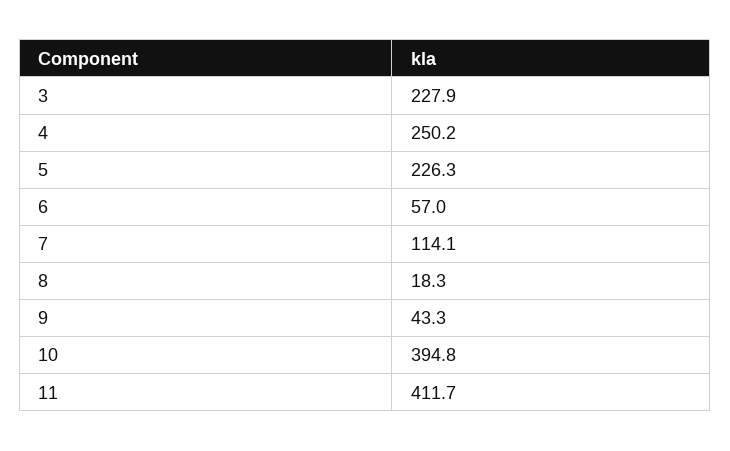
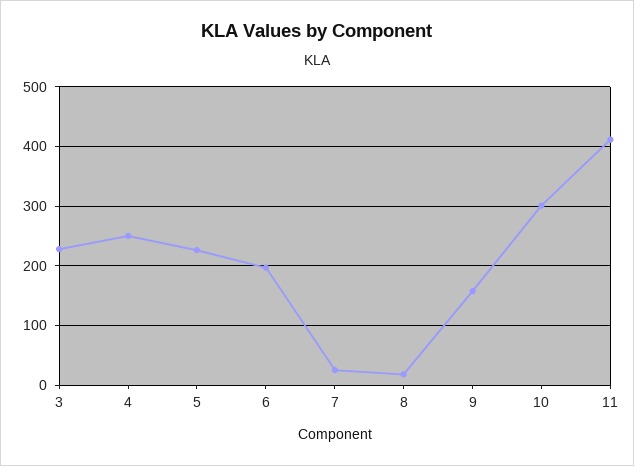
6: 57 -> 200
7: 114.1 -> 20
9: 43.3 -> 160
10: 394.8 -> 300

